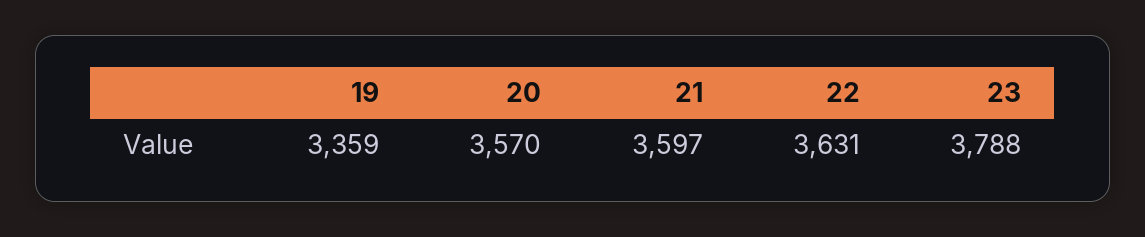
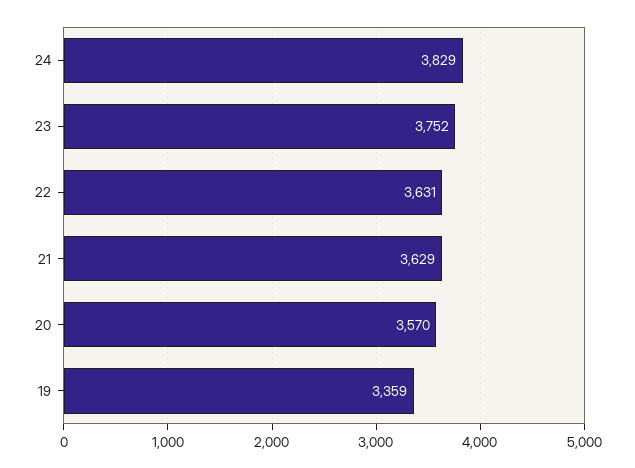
21: 3597 -> 3629
23: 3788 -> 3752
24: none -> 3829

